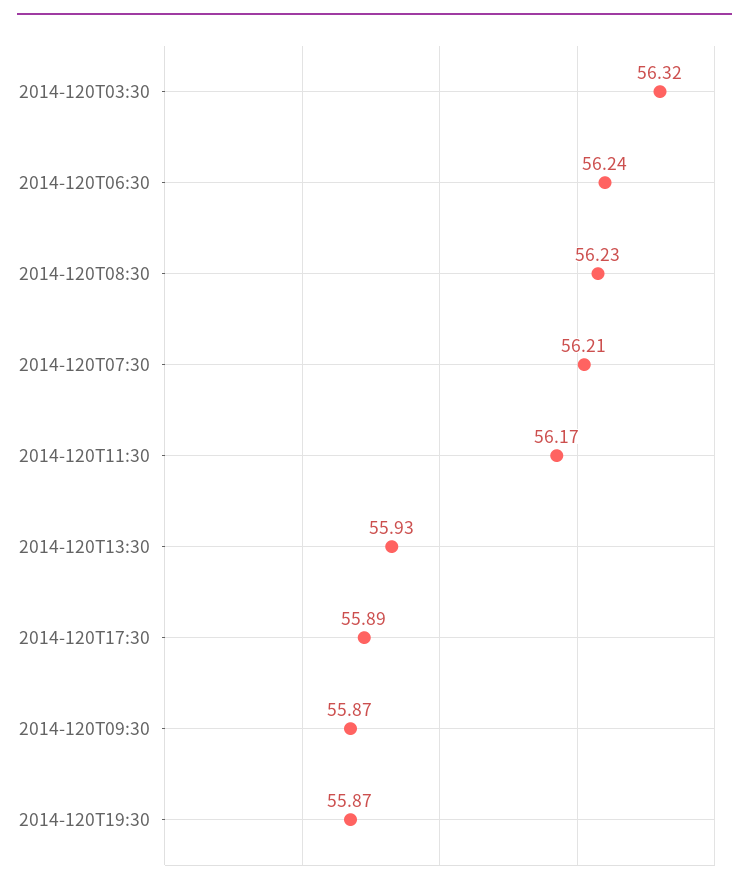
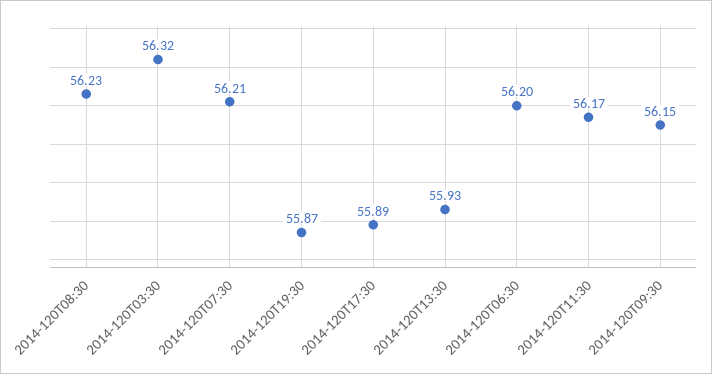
2014-120T06:30: 56.24 -> 56.2
2014-120T09:30: 55.87 -> 56.15

